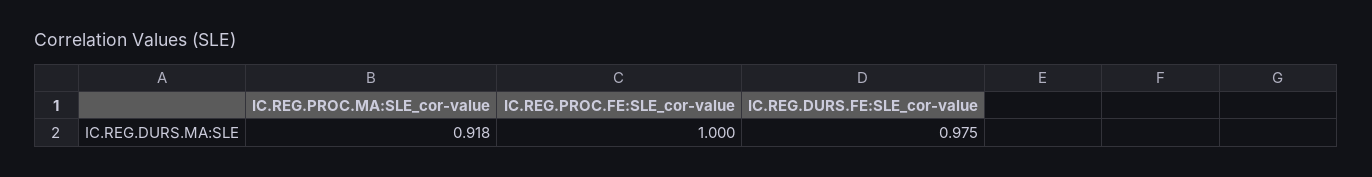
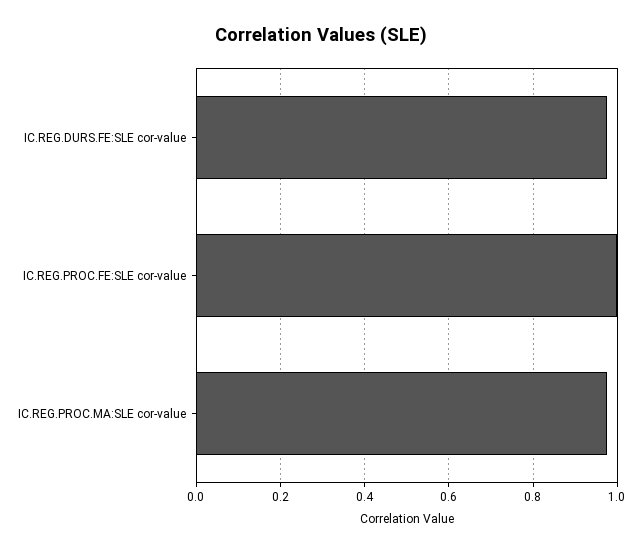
IC.REG.PROC.MA:SLE_cor-value: 0.918 -> 0.98

